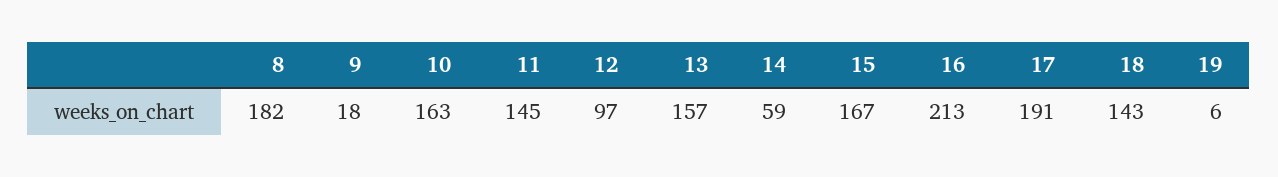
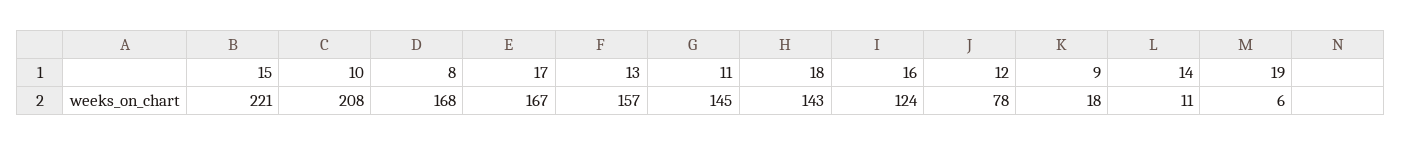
8: 182 -> 168
10: 163 -> 208
12: 97 -> 78
14: 59 -> 11
15: 167 -> 221
16: 213 -> 124
17: 191 -> 167

